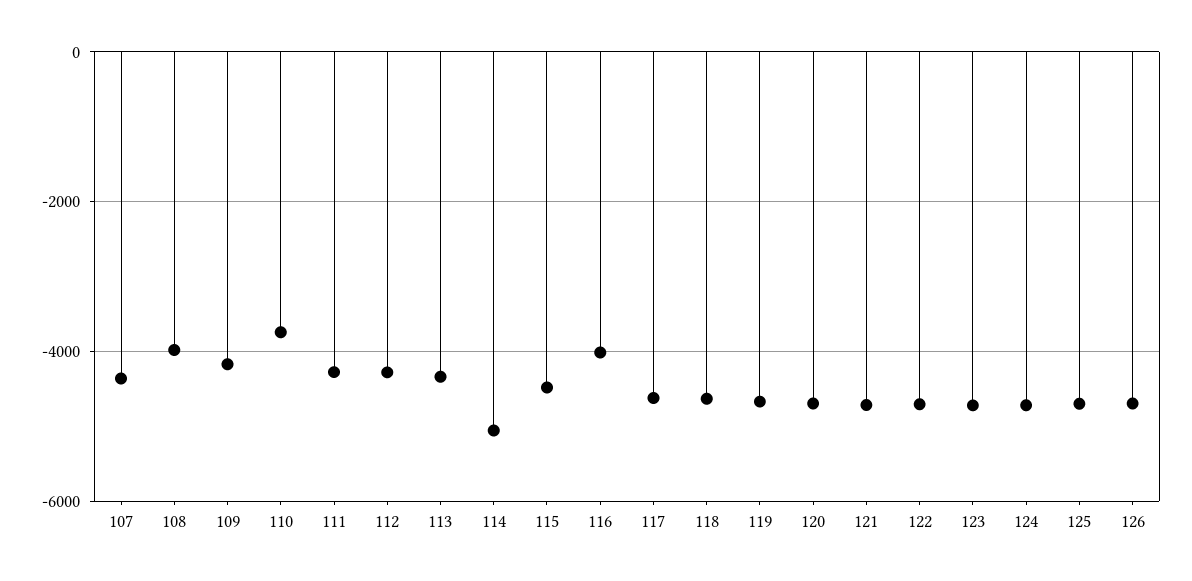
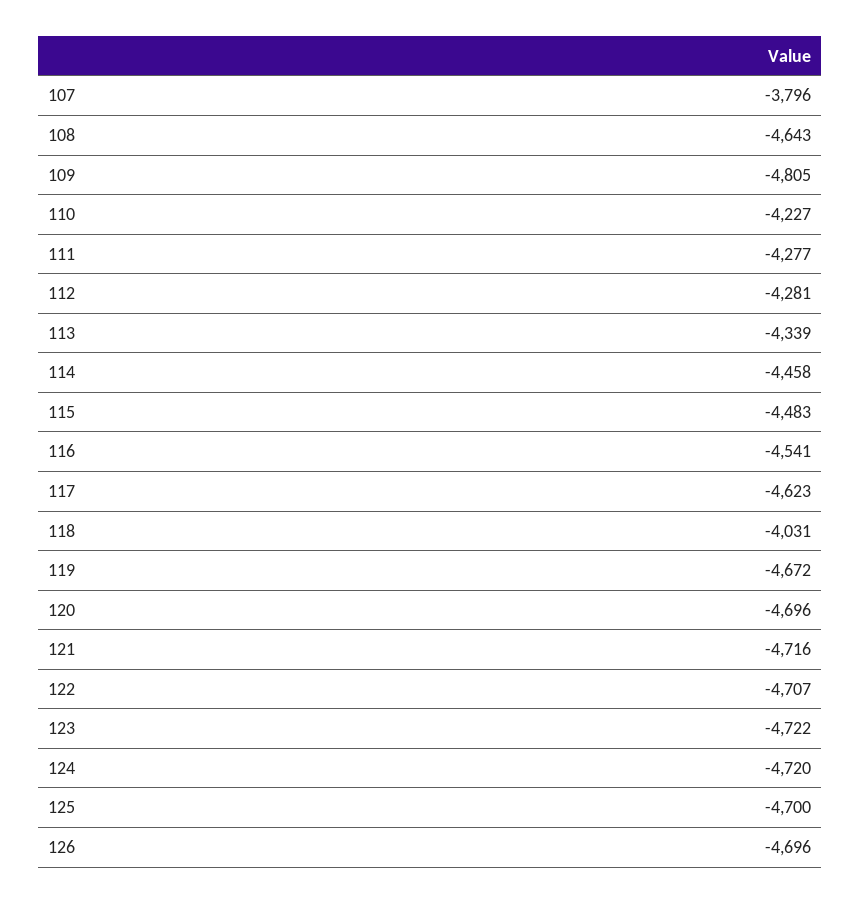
107: -4400 -> -3796
108: -4000 -> -4643
109: -4200 -> -4805
110: -3800 -> -4227
114: -5000 -> -4458
116: -4000 -> -4541
118: -4600 -> -4031

